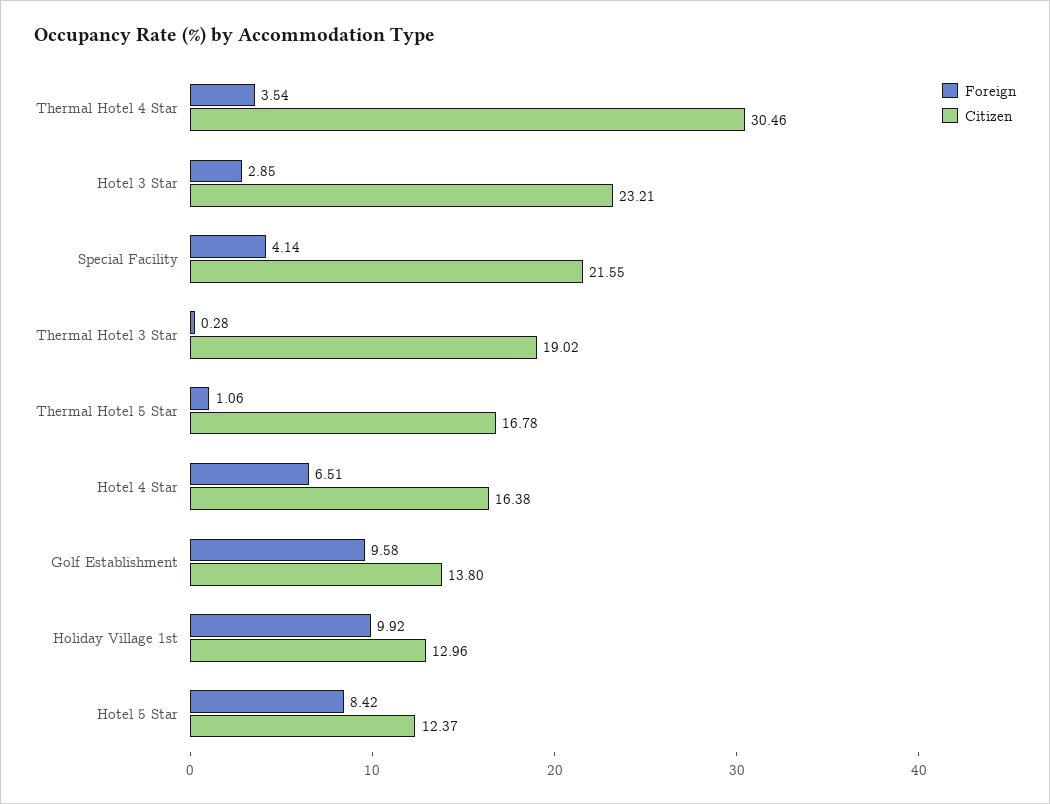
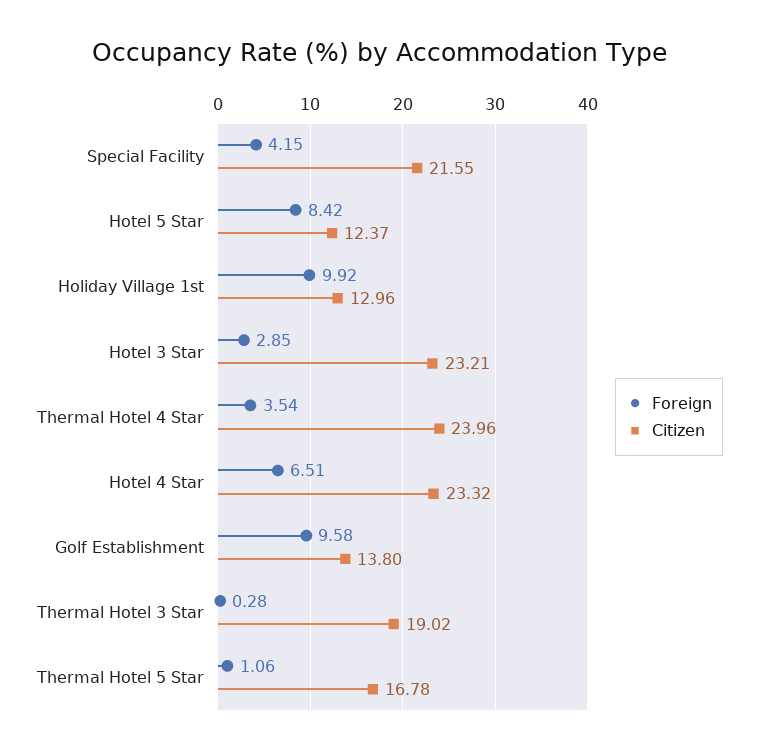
Citizen, Thermal Hotel 4 Star: 30.46 -> 23.96
Foreign, Special Facility: 4.14 -> 4.15
Citizen, Hotel 4 Star: 16.38 -> 23.32

